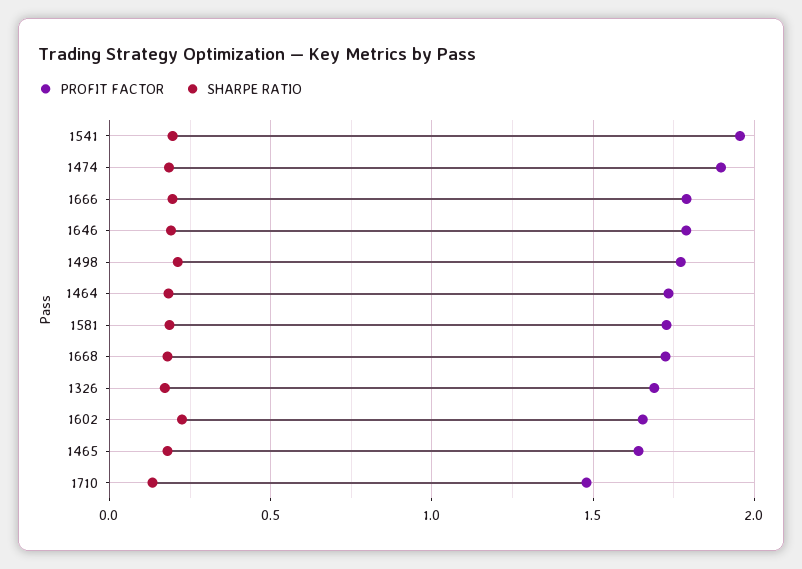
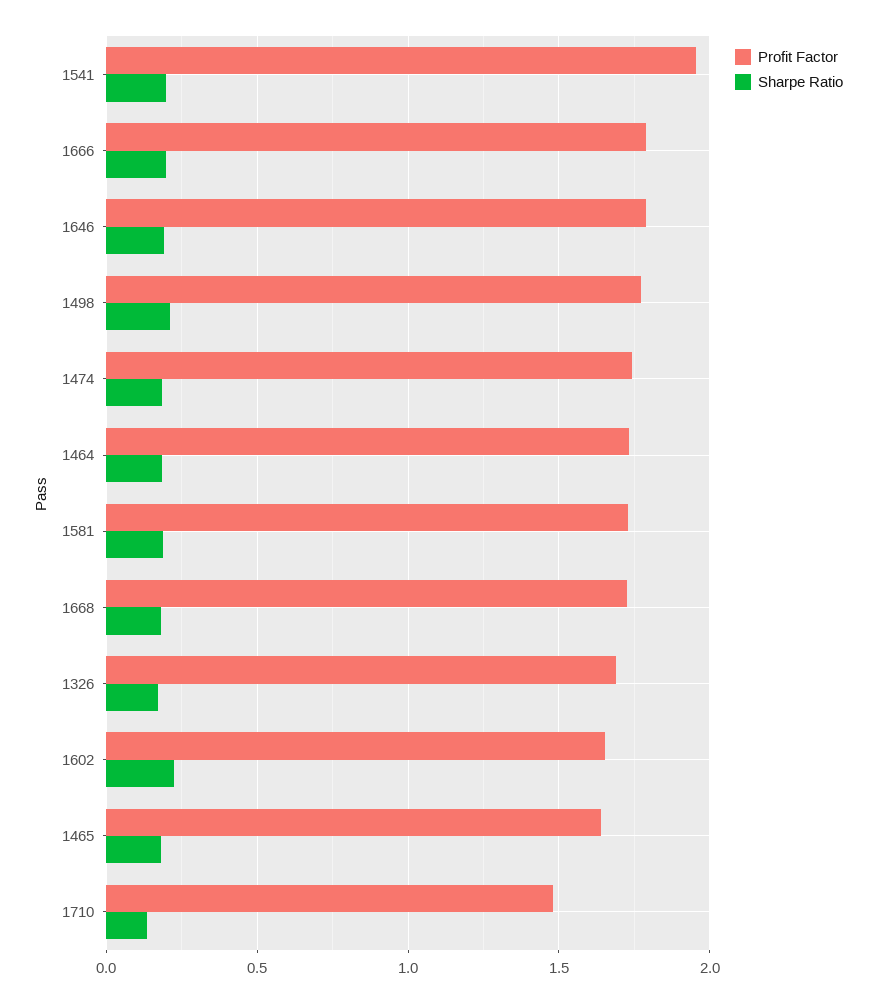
PROFIT FACTOR, 1474: 1.9 -> 1.75

